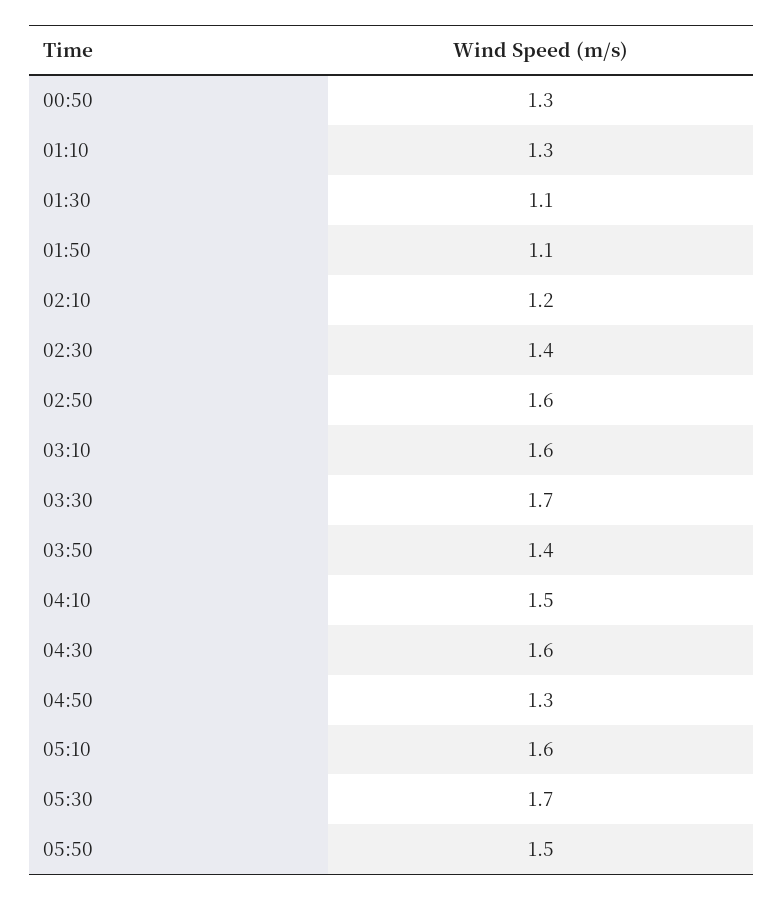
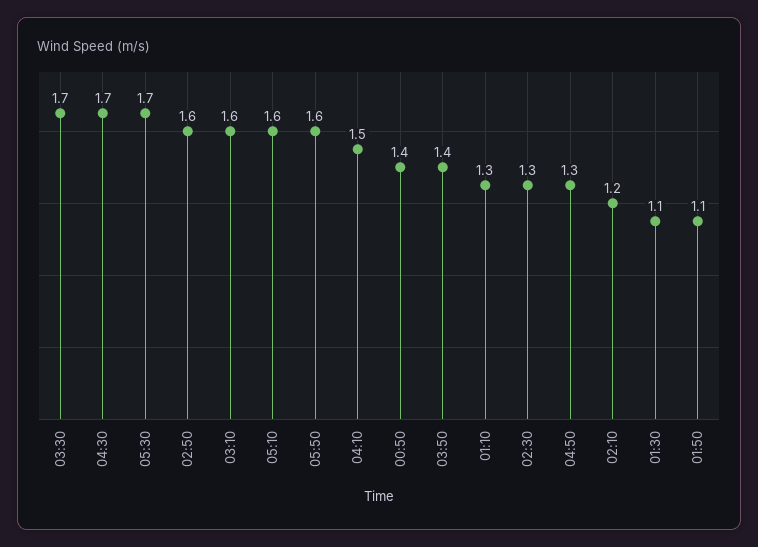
00:50: 1.3 -> 1.4
02:30: 1.4 -> 1.3
04:30: 1.6 -> 1.7
05:50: 1.5 -> 1.6

